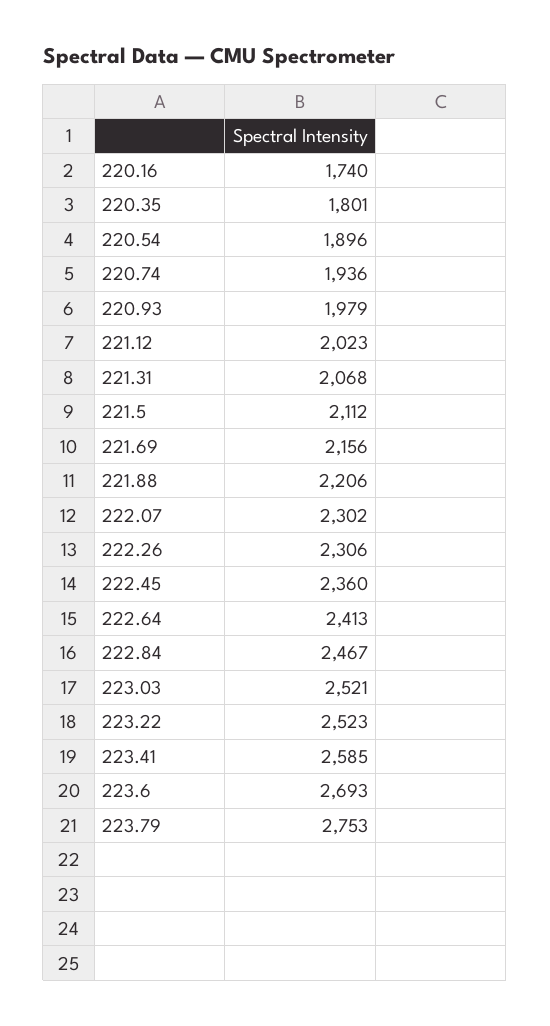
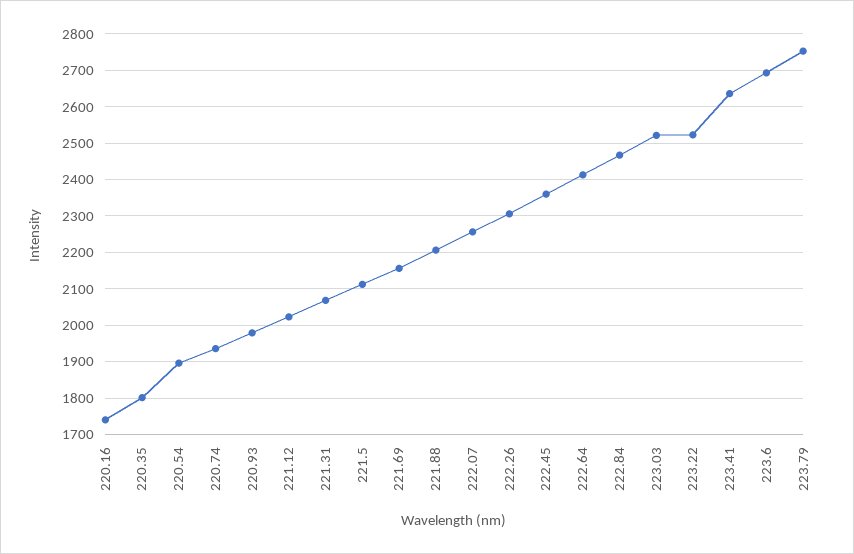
222.07: 2302 -> 2260
223.41: 2585 -> 2640

